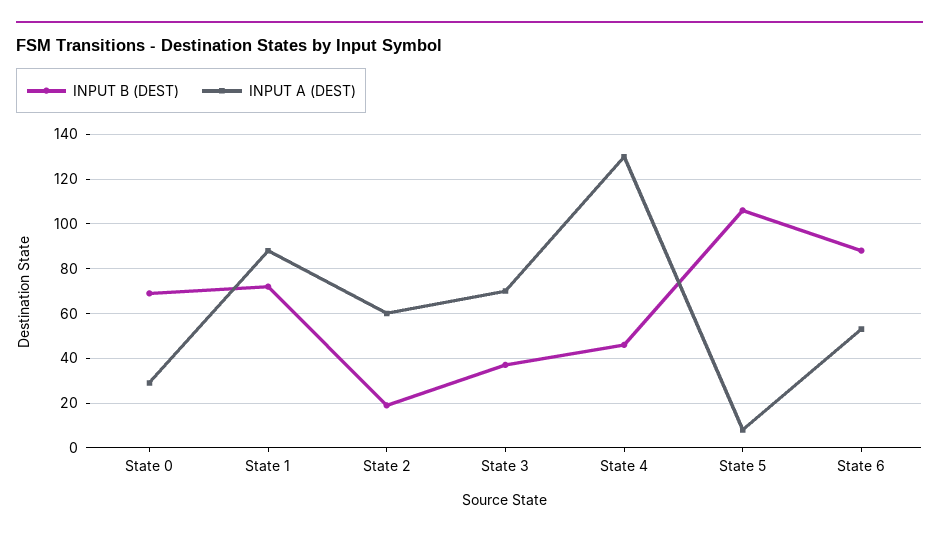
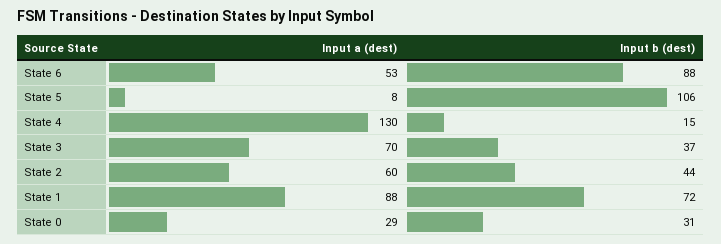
INPUT B (DEST), State 0: 70 -> 31
INPUT B (DEST), State 2: 20 -> 44
INPUT B (DEST), State 4: 45 -> 15

